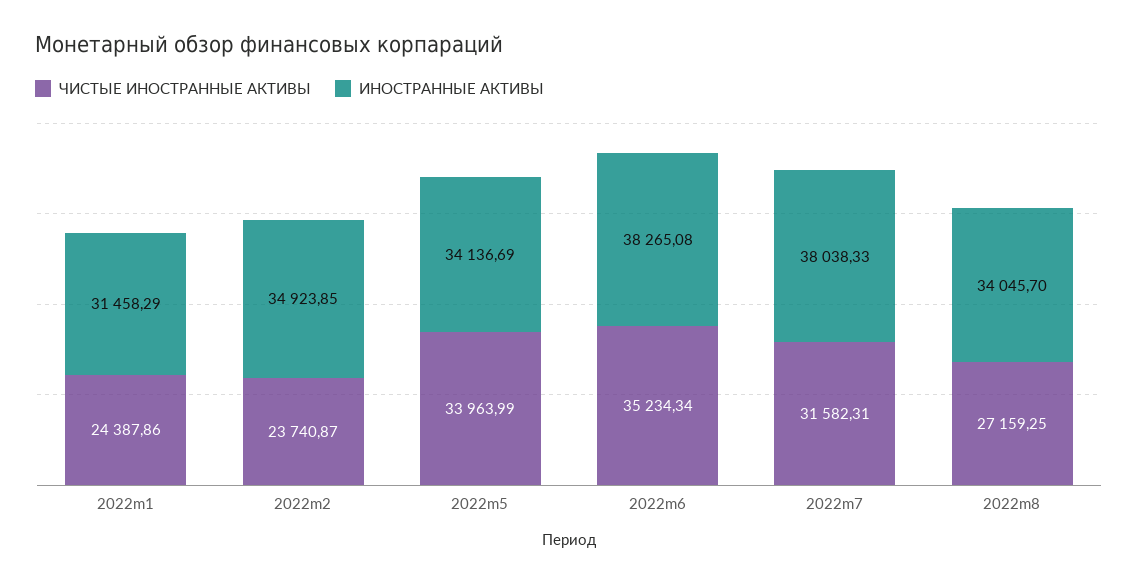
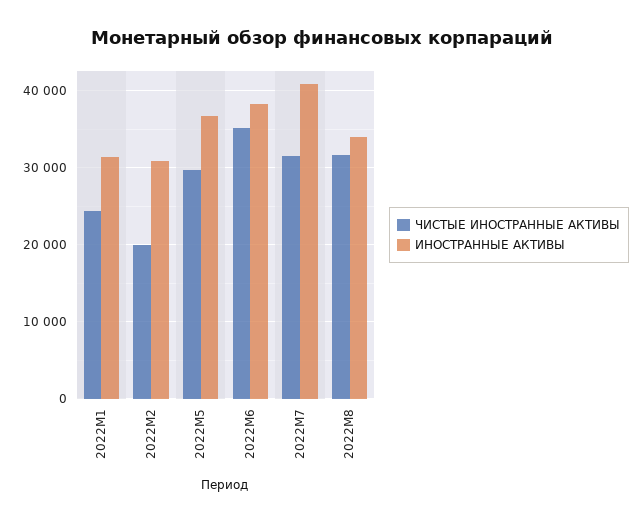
ЧИСТЫЕ ИНОСТРАННЫЕ АКТИВЫ, 2022m2: 23740.87 -> 20000
ИНОСТРАННЫЕ АКТИВЫ, 2022m2: 34923.85 -> 31000
ЧИСТЫЕ ИНОСТРАННЫЕ АКТИВЫ, 2022m5: 33963.99 -> 30000
ИНОСТРАННЫЕ АКТИВЫ, 2022m5: 34136.69 -> 37000
ИНОСТРАННЫЕ АКТИВЫ, 2022m7: 38038.33 -> 41000
ЧИСТЫЕ ИНОСТРАННЫЕ АКТИВЫ, 2022m8: 27159.25 -> 32000

